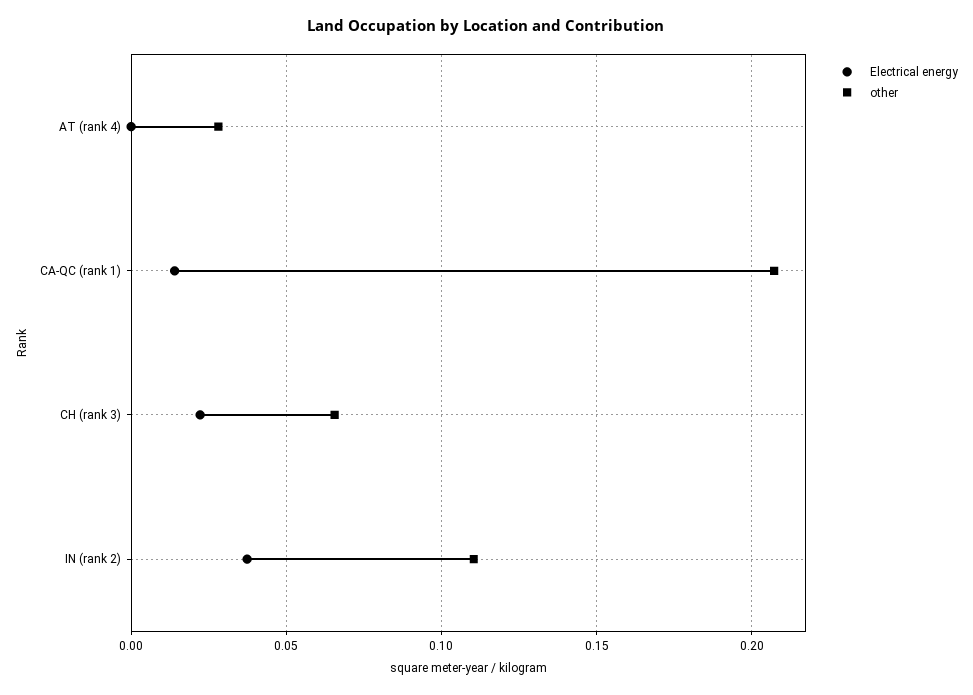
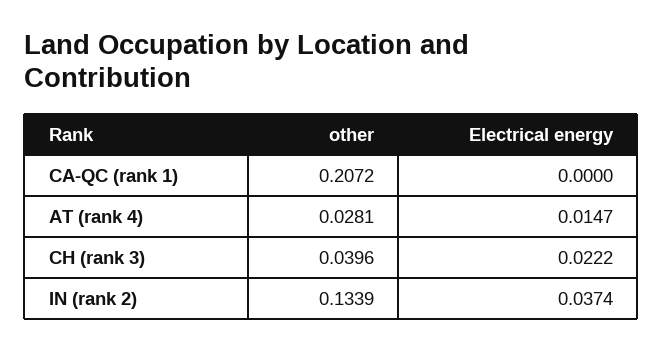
Electrical energy, AT (rank 4): 0 -> 0.0147
Electrical energy, CA-QC (rank 1): 0.015 -> 0
other, CH (rank 3): 0.065 -> 0.0396
other, IN (rank 2): 0.11 -> 0.1339

